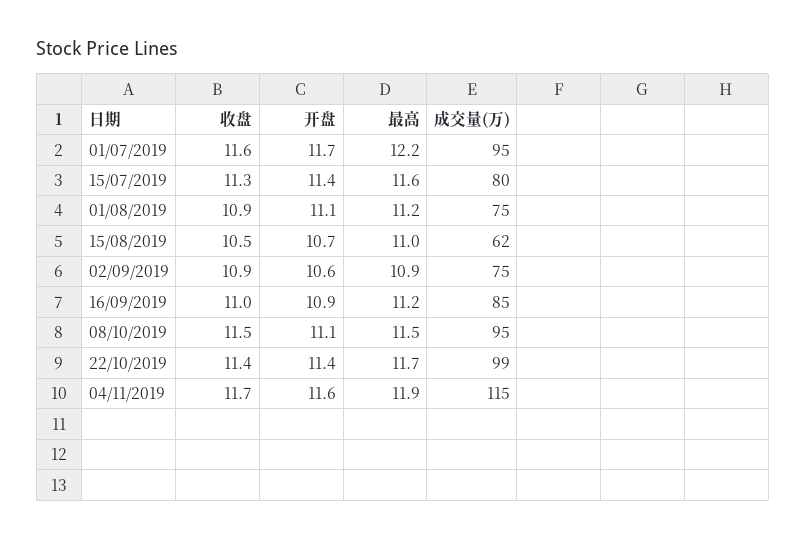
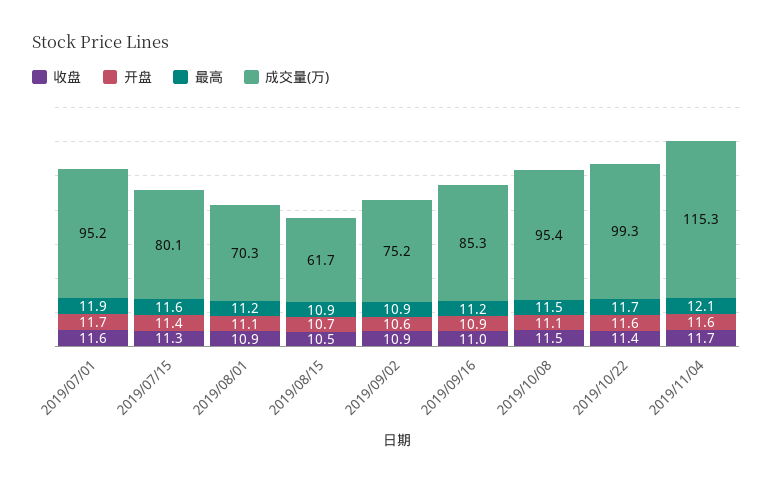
最高, 01/07/2019: 12.2 -> 11.9
成交量(万), 01/08/2019: 75 -> 70.3
最高, 15/08/2019: 11 -> 10.9
开盘, 22/10/2019: 11.4 -> 11.6
最高, 04/11/2019: 11.9 -> 12.1

